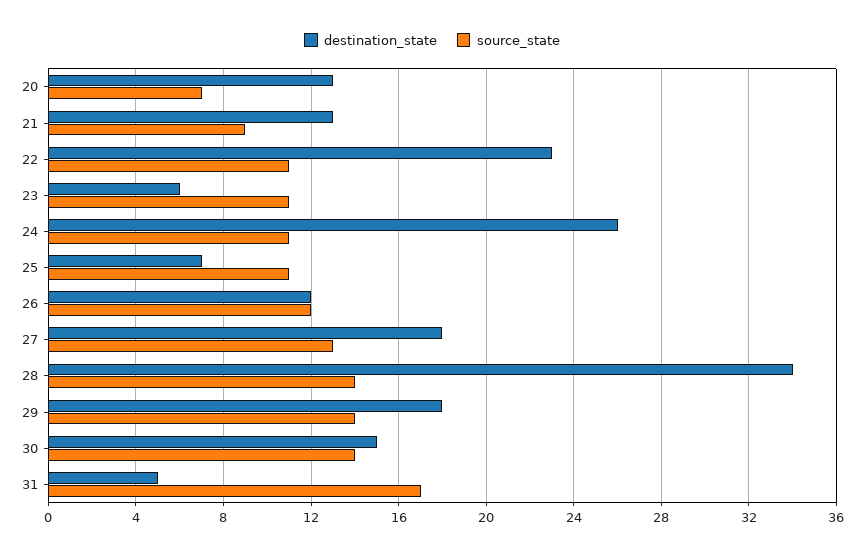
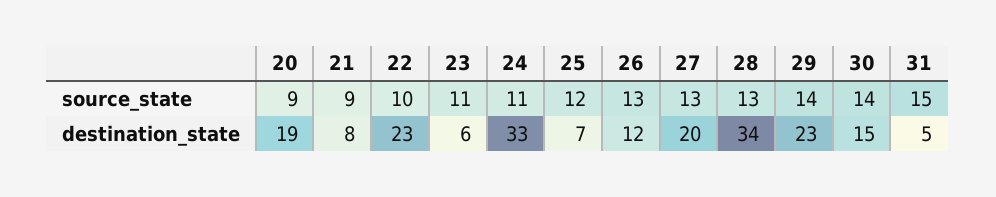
destination_state, 20: 13 -> 19
source_state, 20: 7 -> 9
destination_state, 21: 13 -> 8
source_state, 22: 11 -> 10
destination_state, 24: 26 -> 33
source_state, 25: 11 -> 12
source_state, 26: 12 -> 13
destination_state, 27: 18 -> 20
source_state, 28: 14 -> 13
destination_state, 29: 18 -> 23
source_state, 31: 17 -> 15

